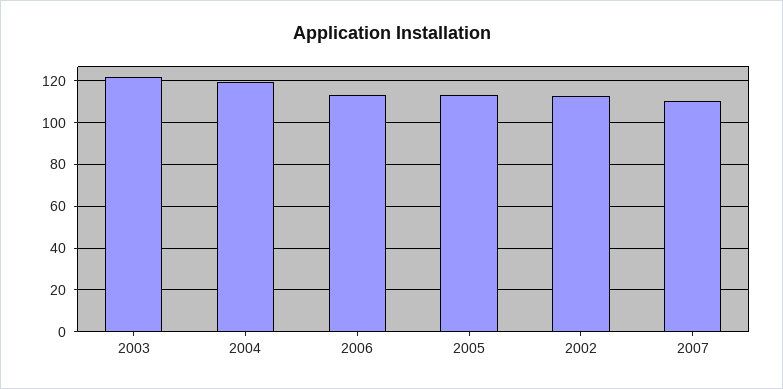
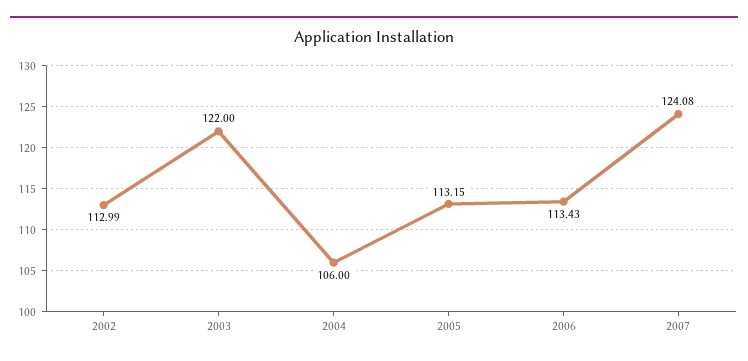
2004: 120 -> 106
2007: 110 -> 124.08

